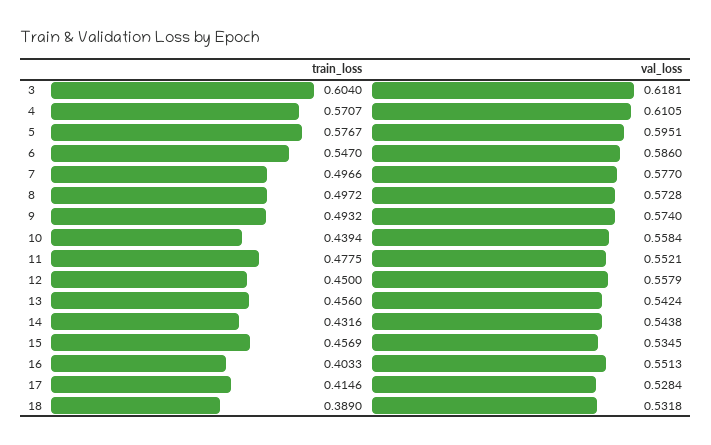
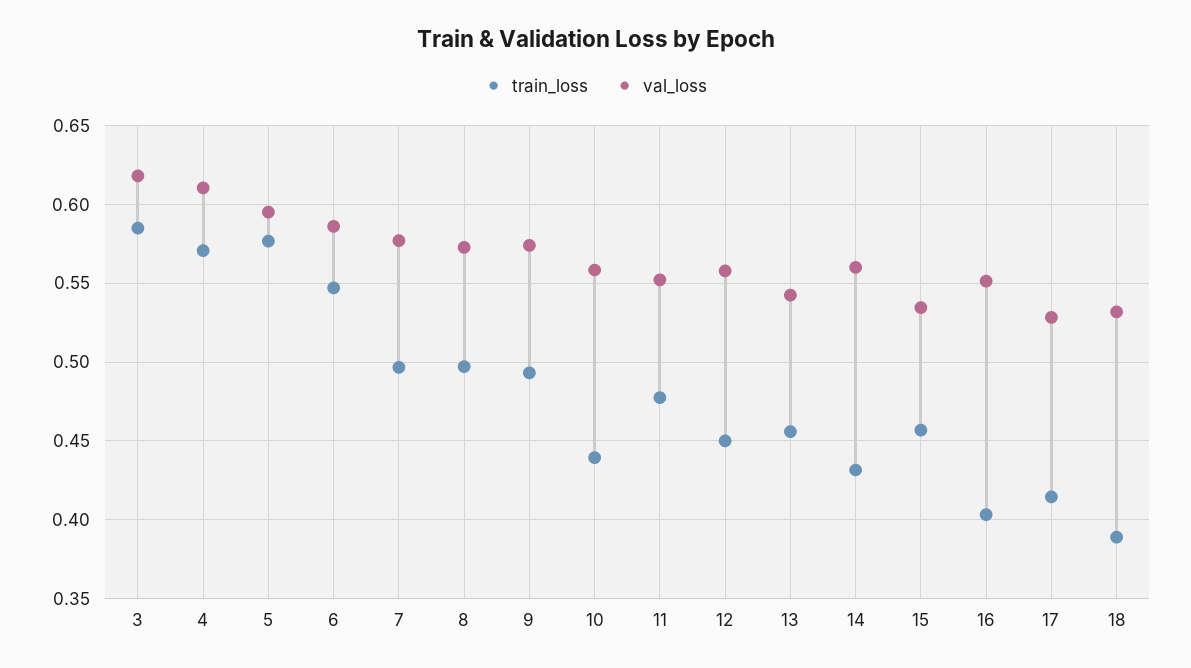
train_loss, 3: 0.604 -> 0.585
val_loss, 14: 0.5438 -> 0.56

